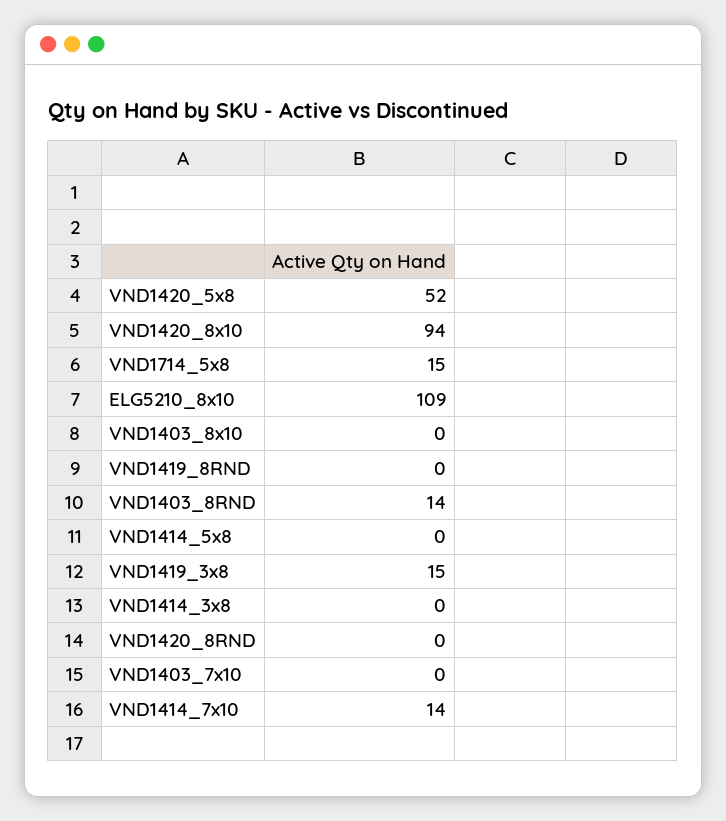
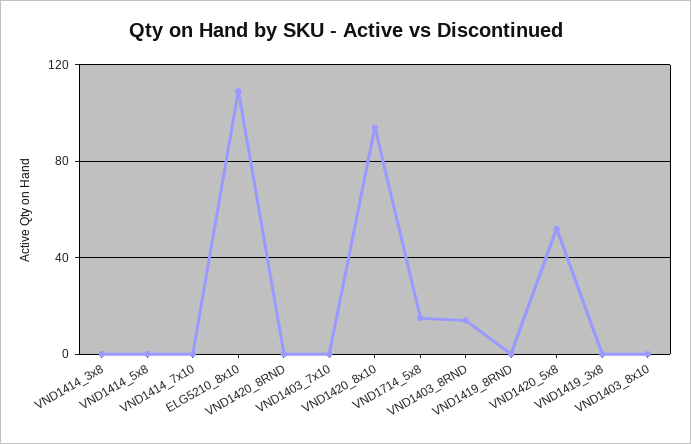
VND1419_3x8: 15 -> 0
VND1414_7x10: 14 -> 0

